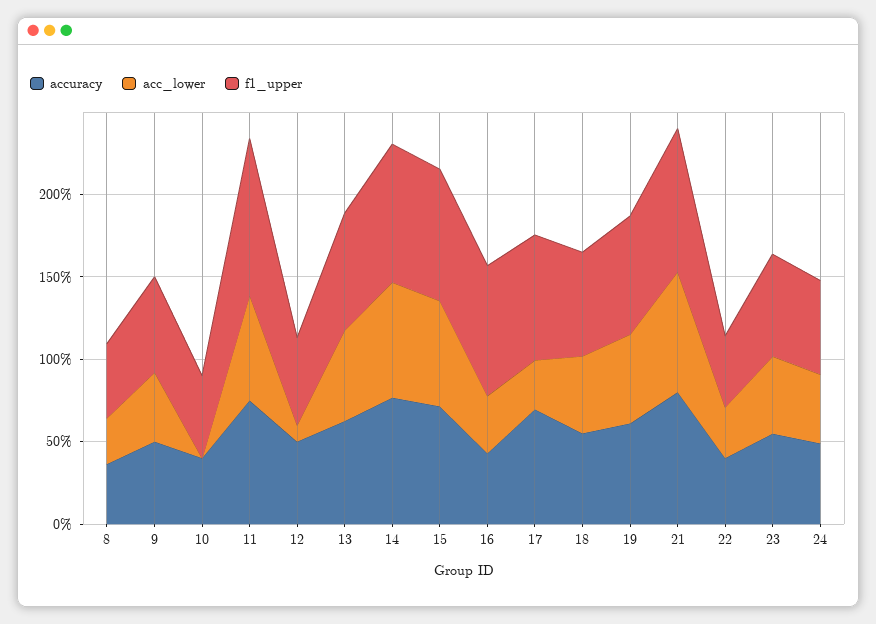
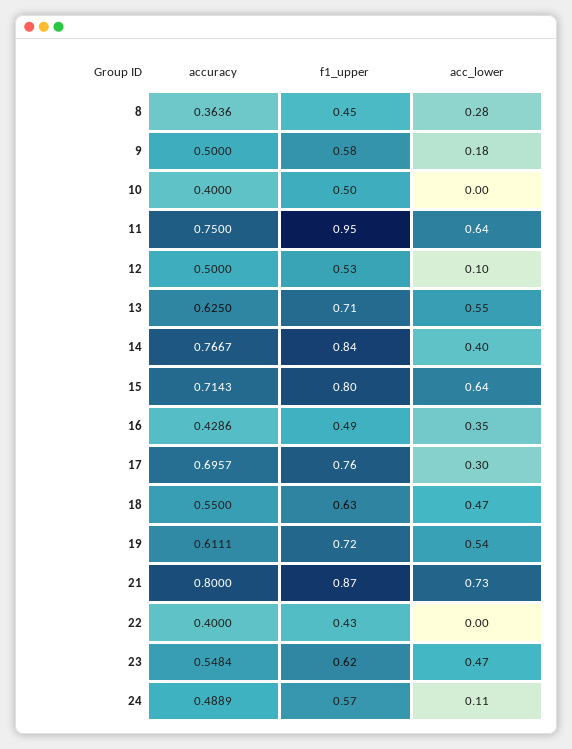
acc_lower, 9: 0.4 -> 0.18
acc_lower, 14: 0.7 -> 0.4
f1_upper, 16: 0.8 -> 0.49
acc_lower, 22: 0.3 -> 0
acc_lower, 24: 0.4 -> 0.11

